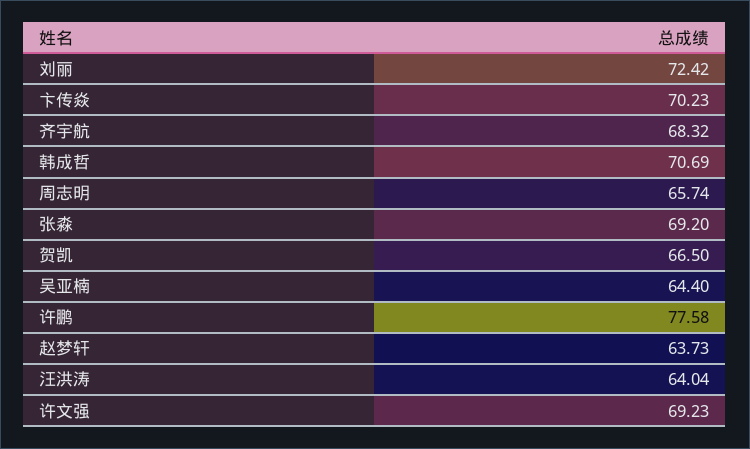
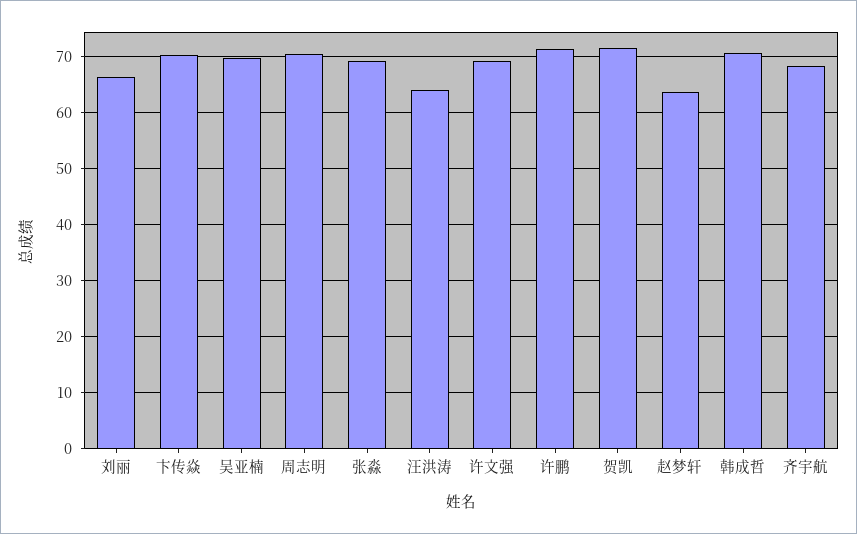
刘丽: 72.42 -> 66
周志明: 65.74 -> 70
贺凯: 66.5 -> 72
吴亚楠: 64.4 -> 70
许鹏: 77.58 -> 72

